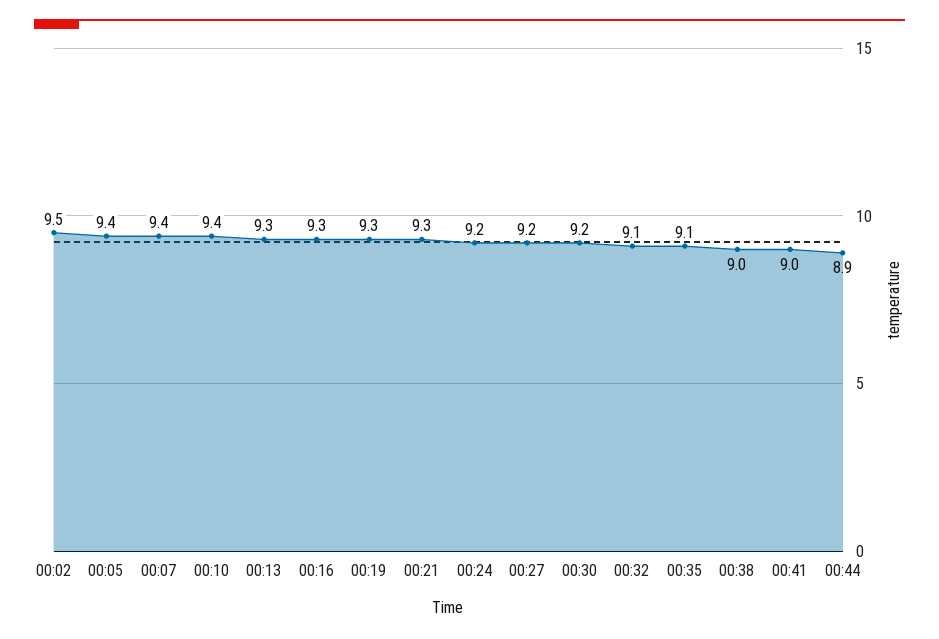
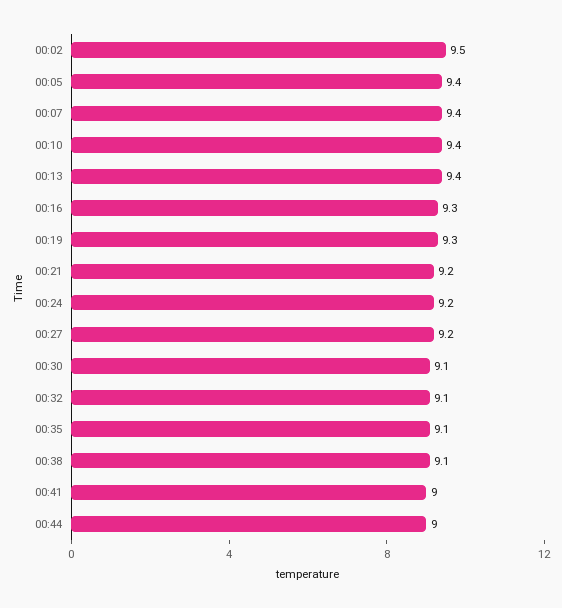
00:13: 9.3 -> 9.4
00:21: 9.3 -> 9.2
00:30: 9.2 -> 9.1
00:38: 9 -> 9.1
00:44: 8.9 -> 9

